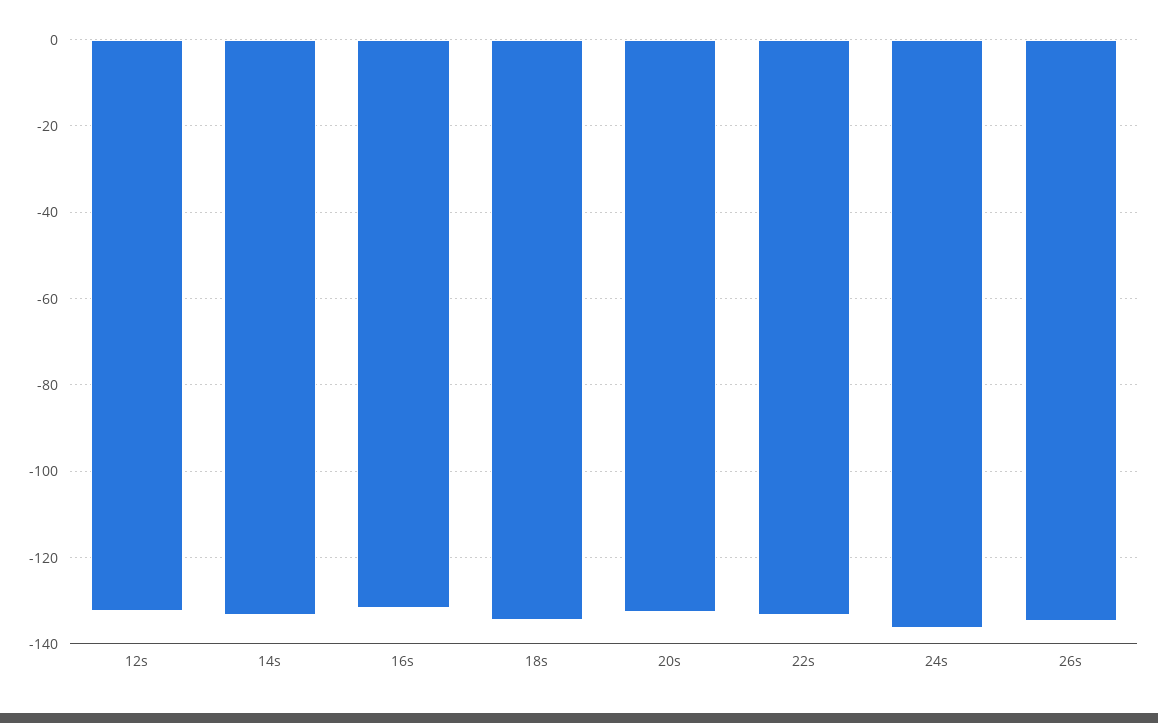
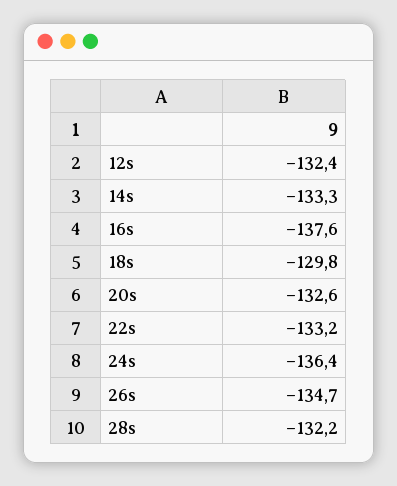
16s: -132 -> -137.6
18s: -134 -> -129.8
28s: none -> -132.2

